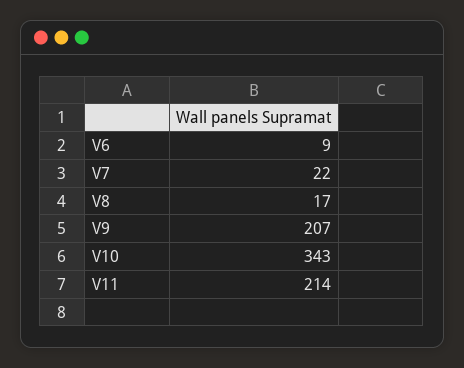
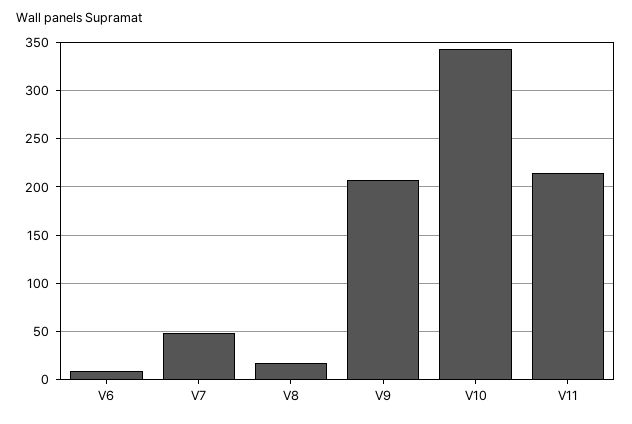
V7: 22 -> 50

